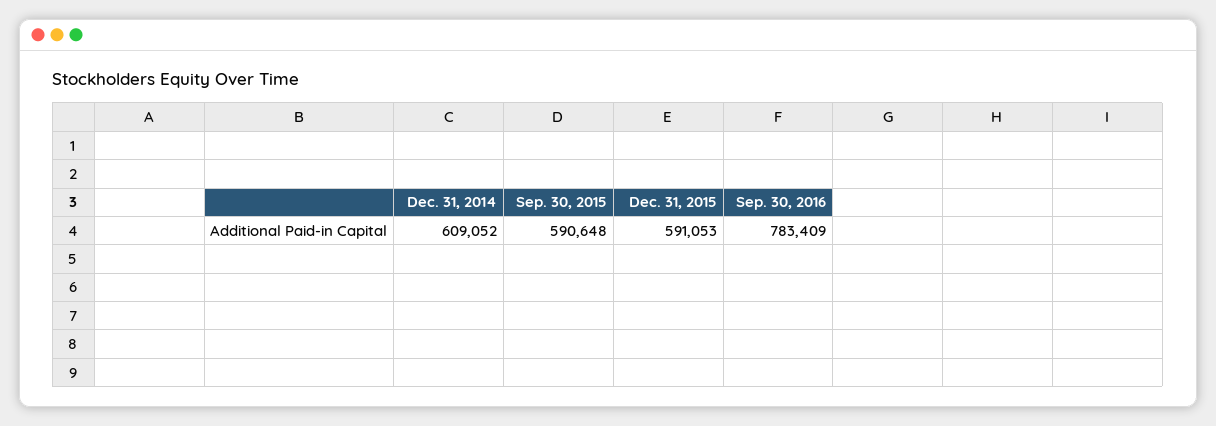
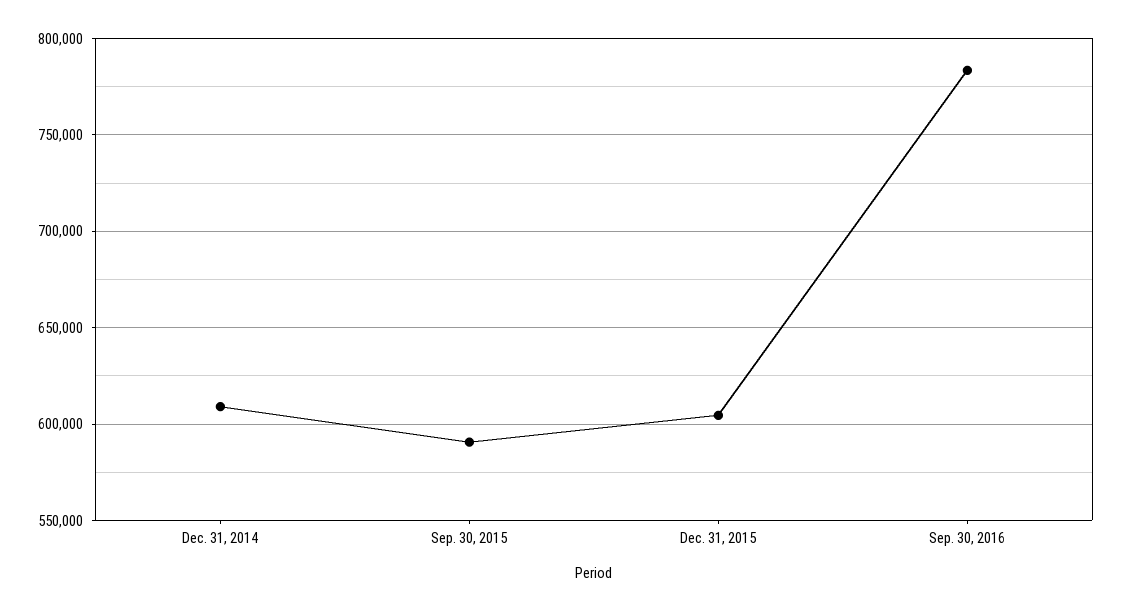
Dec. 31, 2015: 591053 -> 605000

